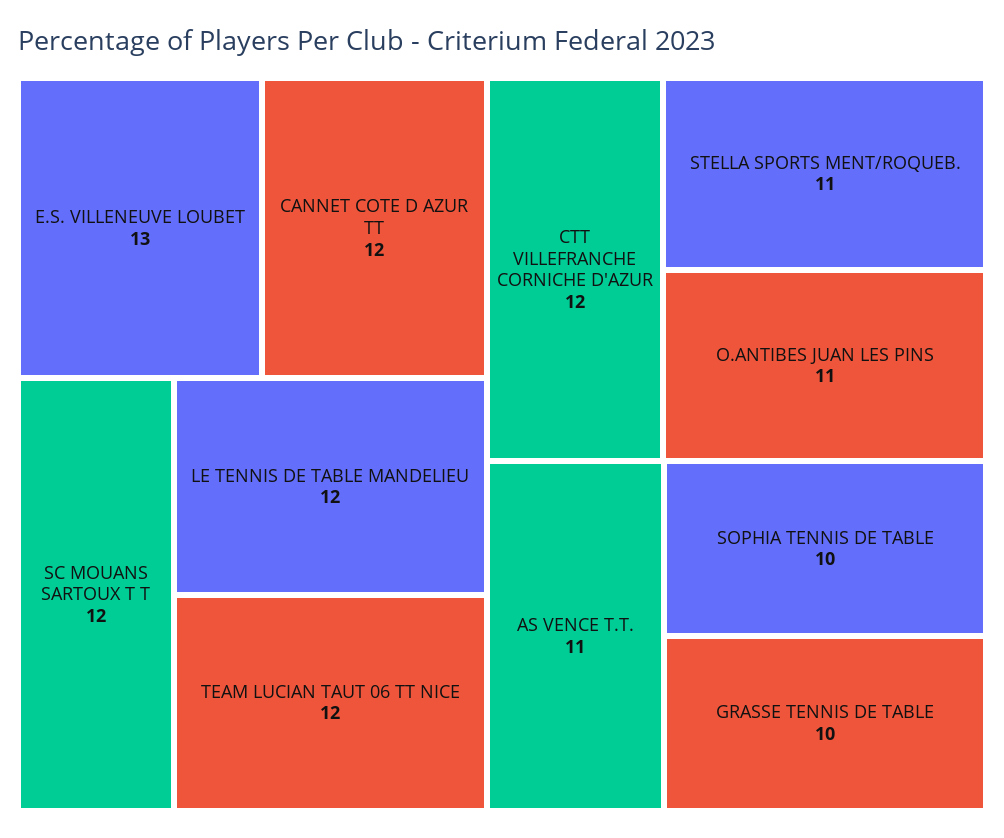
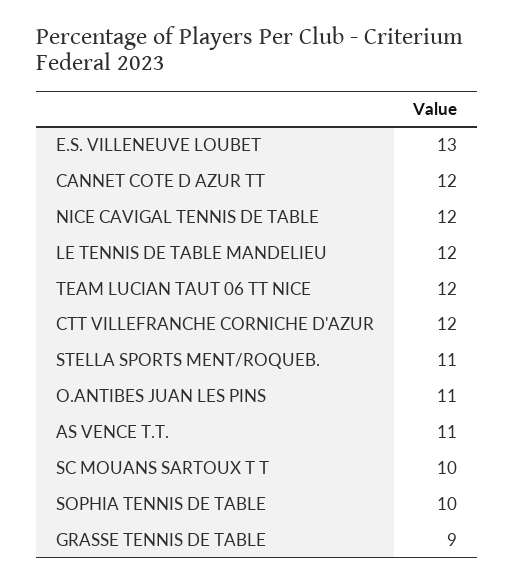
SC MOUANS SARTOUX T T: 12 -> 10
GRASSE TENNIS DE TABLE: 10 -> 9
NICE CAVIGAL TENNIS DE TABLE: none -> 12

